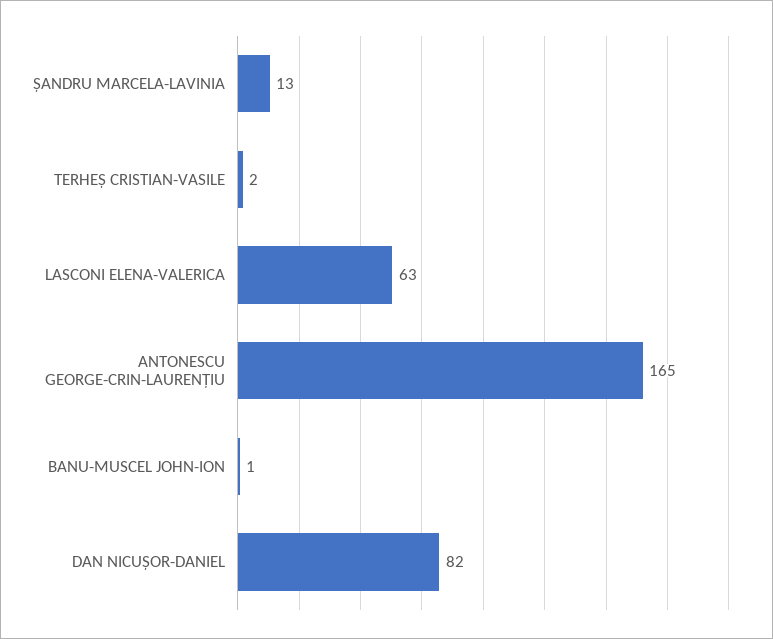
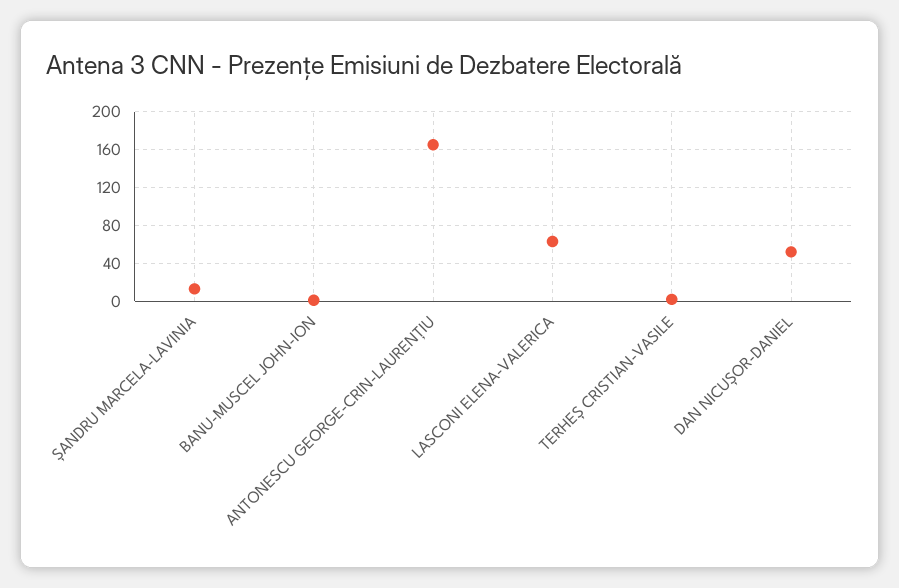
DAN NICUȘOR-DANIEL: 82 -> 50

